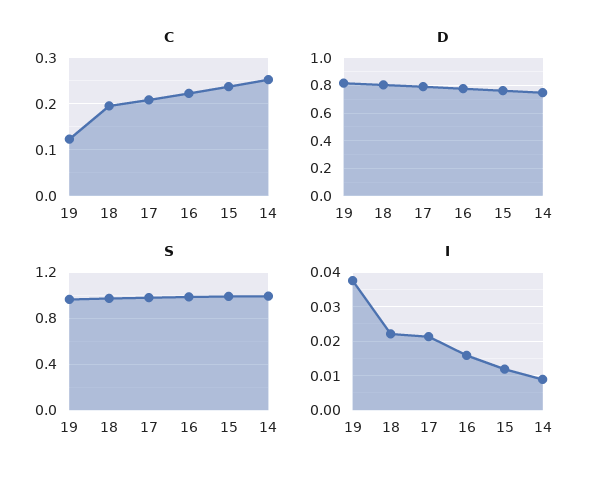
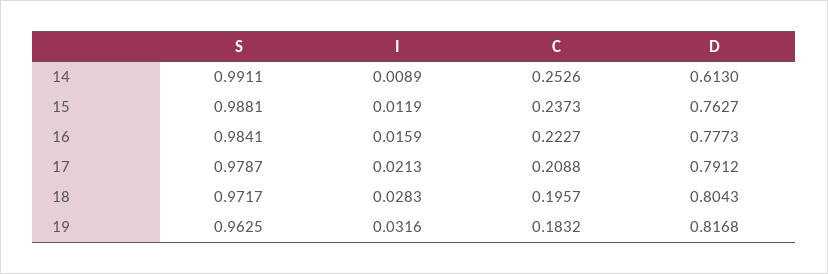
C, 19: 0.12 -> 0.1832
D, 14: 0.75 -> 0.613
I, 19: 0.038 -> 0.0316
I, 18: 0.022 -> 0.0283

